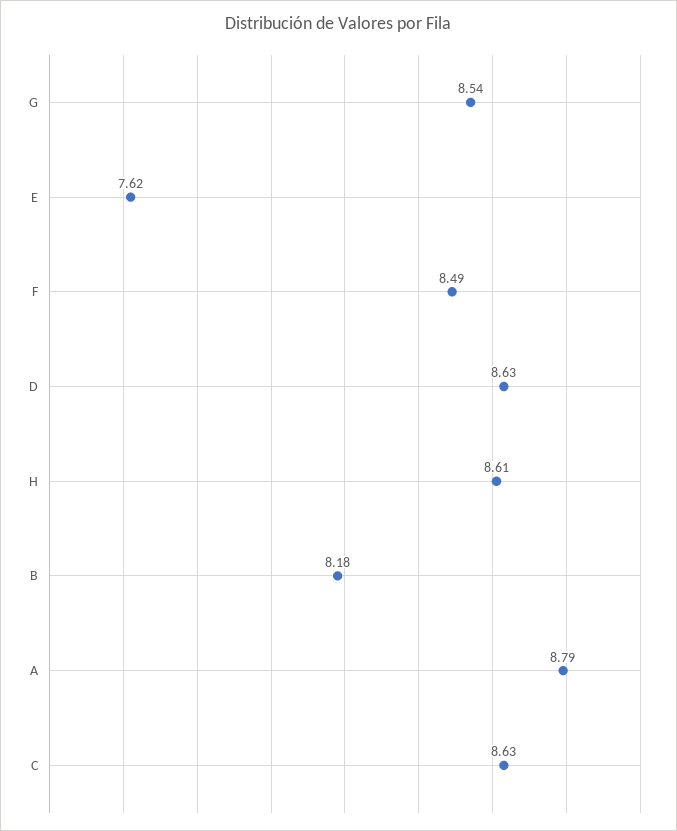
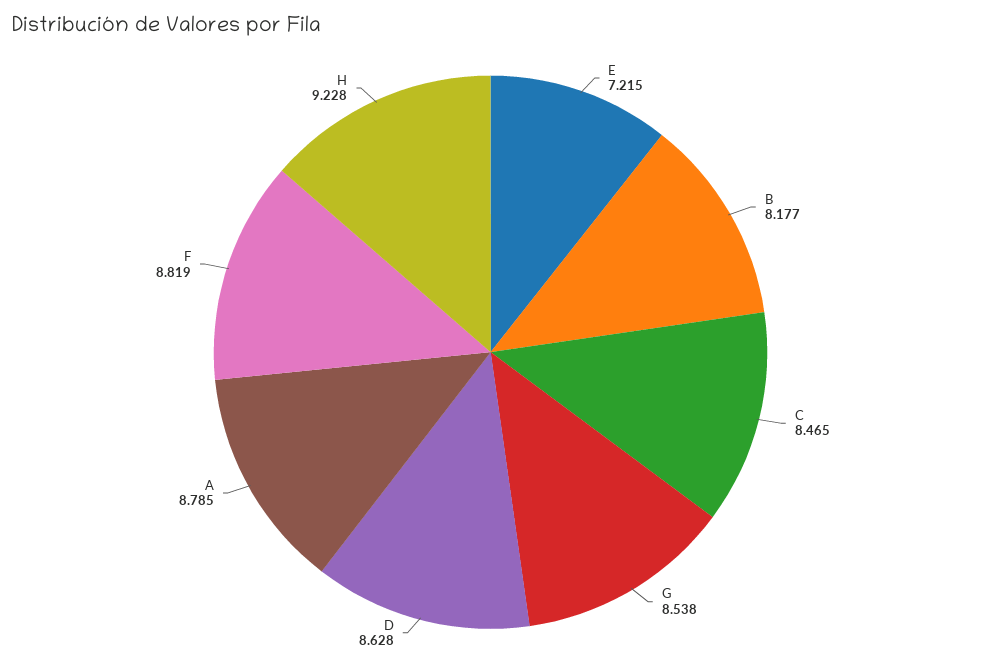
E: 7.62 -> 7.215
F: 8.49 -> 8.819
H: 8.61 -> 9.228
C: 8.63 -> 8.465

